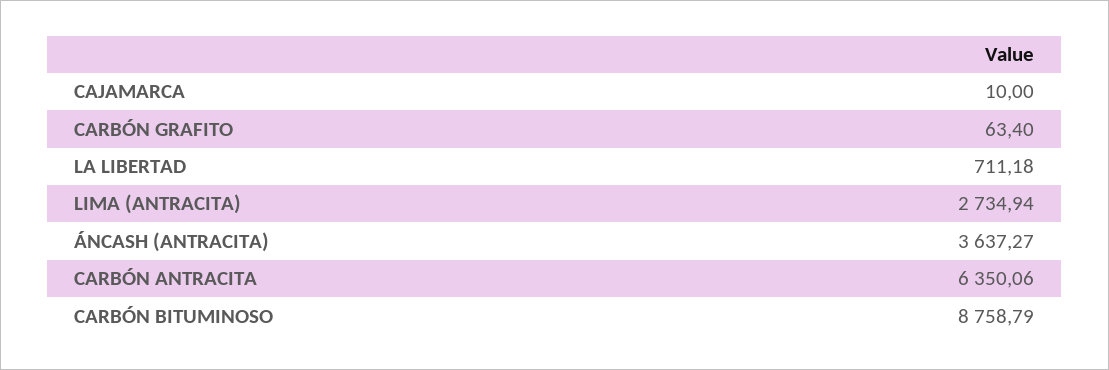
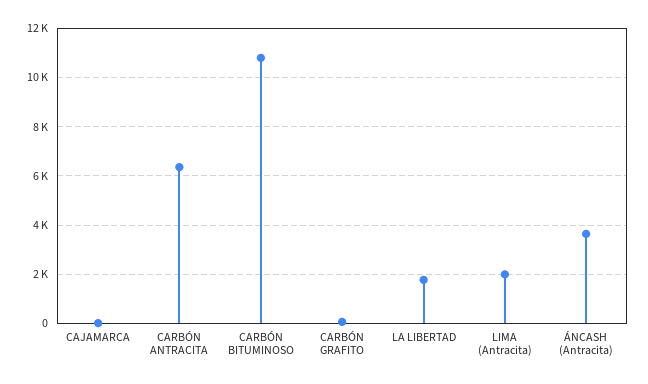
LA LIBERTAD: 711.18 -> 1750
LIMA (ANTRACITA): 2734.94 -> 2000
CARBÓN BITUMINOSO: 8758.79 -> 10750

